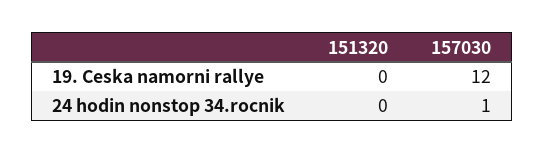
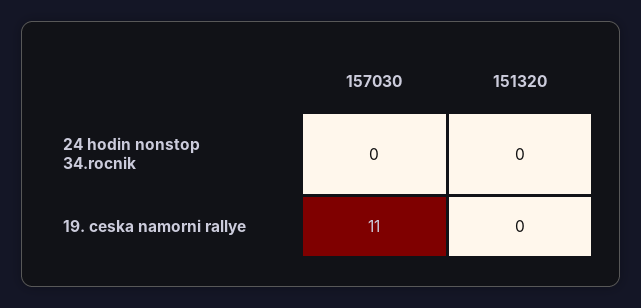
157030, 19. Ceska namorni rallye: 12 -> 11
157030, 24 hodin nonstop 34.rocnik: 1 -> 0

